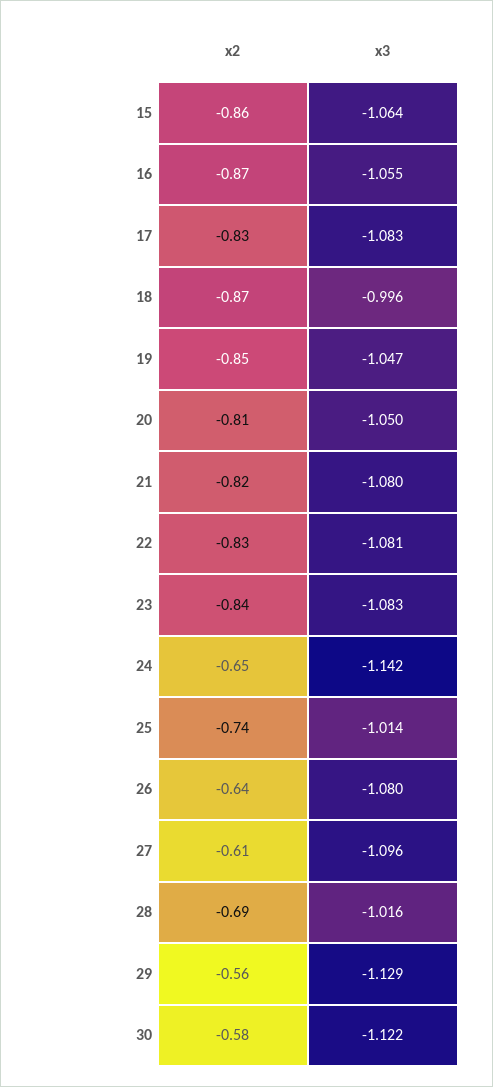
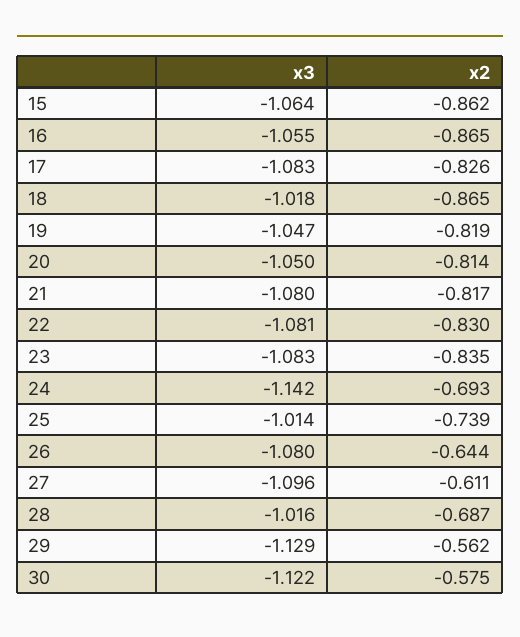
x3, 18: -0.996 -> -1.018
x2, 19: -0.85 -> -0.819
x2, 24: -0.65 -> -0.693

